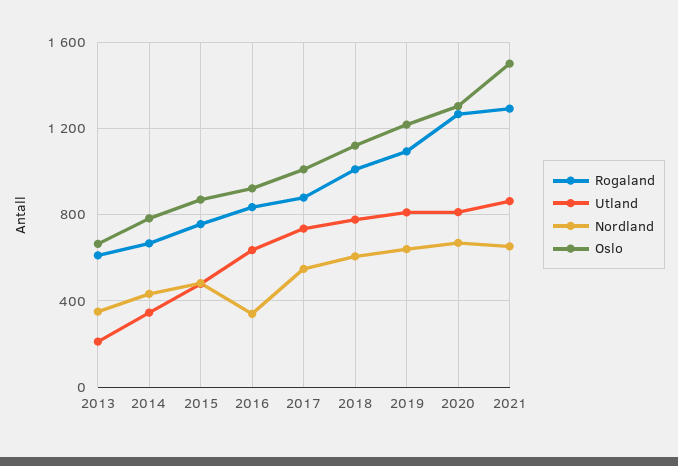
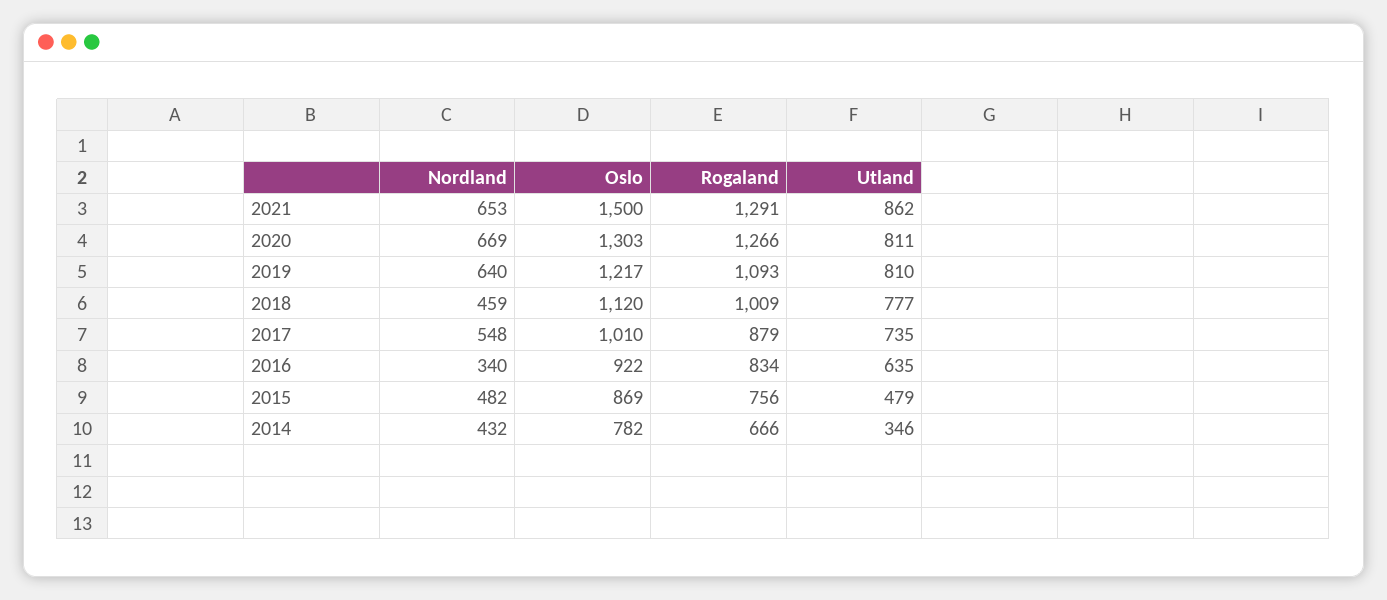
Rogaland, 2013: 600 -> none
Utland, 2013: 200 -> none
Nordland, 2013: 350 -> none
Oslo, 2013: 650 -> none
Nordland, 2018: 600 -> 459

